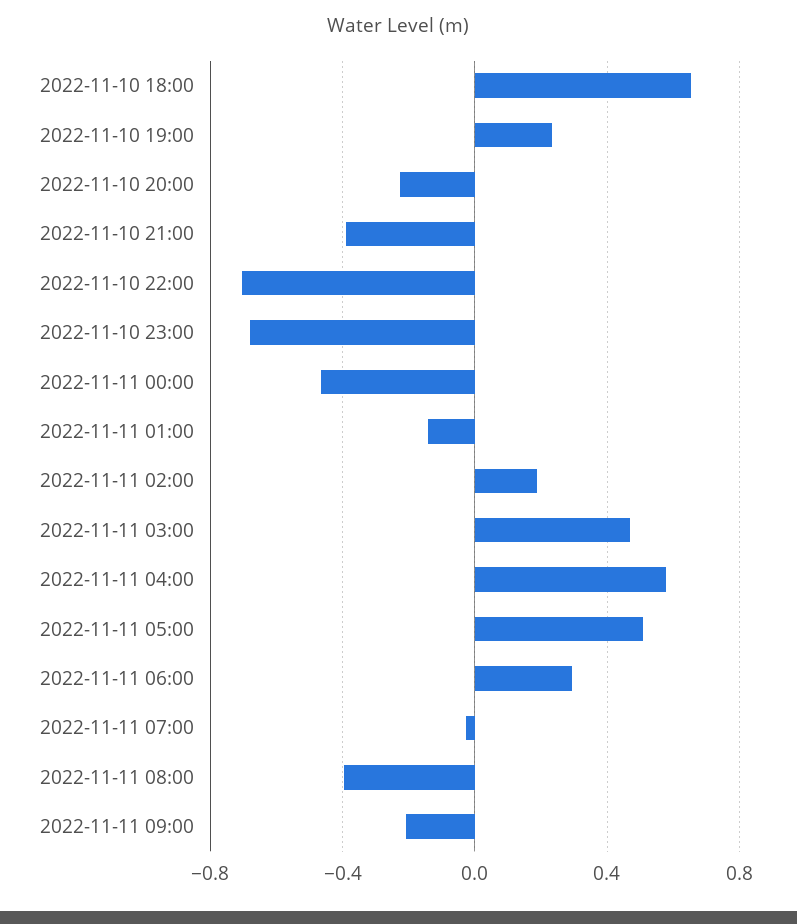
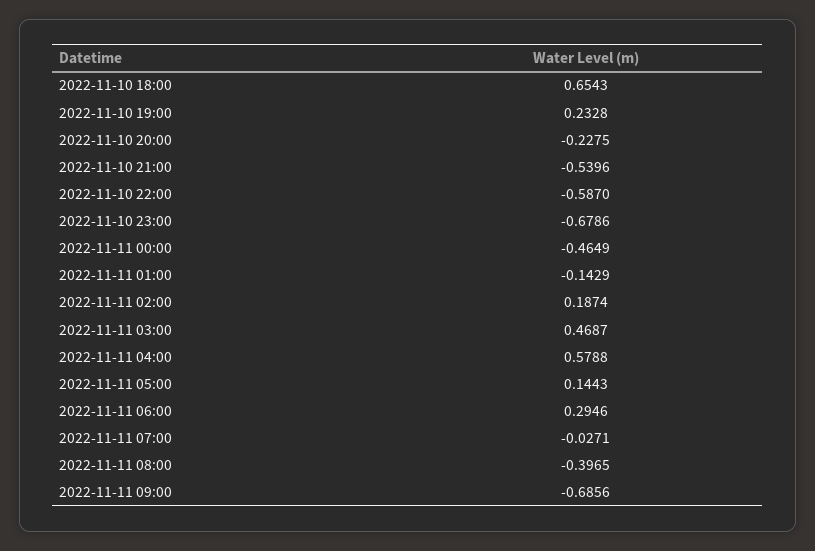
2022-11-10 21:00: -0.4 -> -0.5396
2022-11-10 22:00: -0.7 -> -0.587
2022-11-11 05:00: 0.5 -> 0.1443
2022-11-11 09:00: -0.2 -> -0.6856

